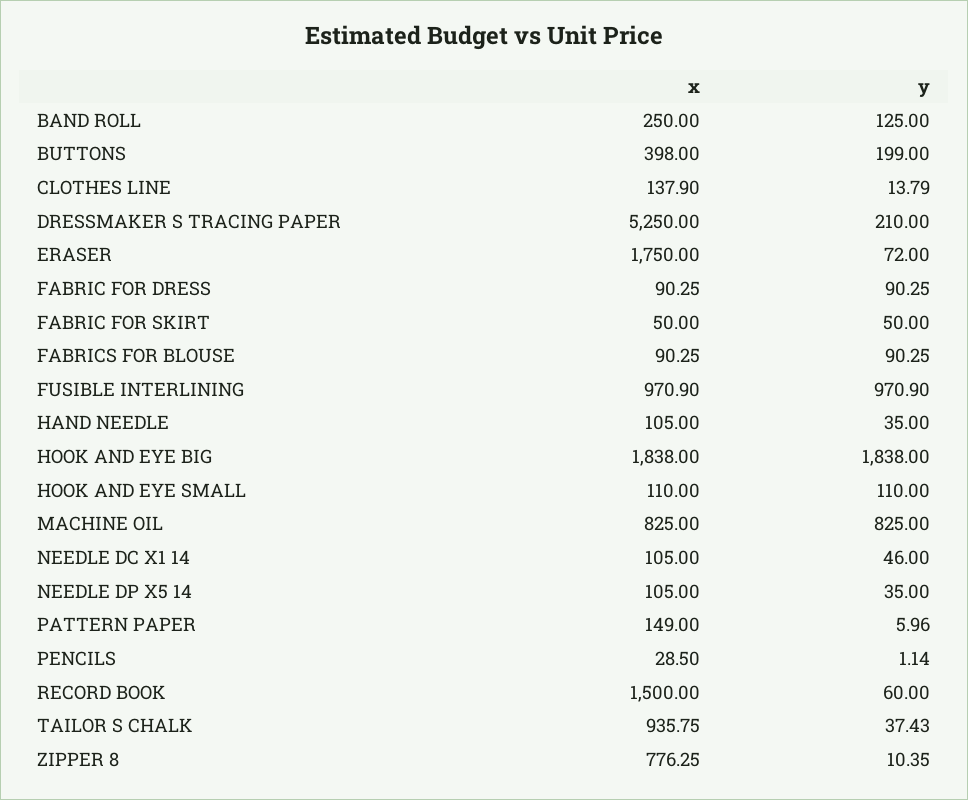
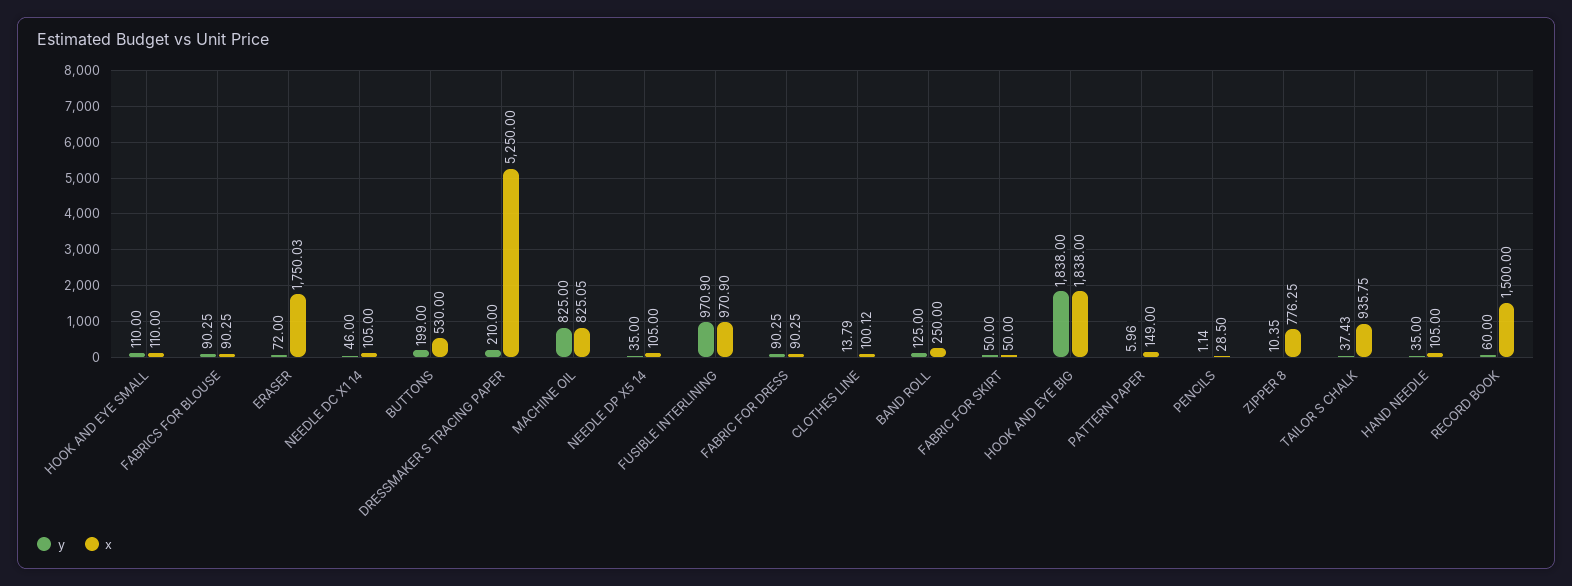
x, BUTTONS: 398 -> 530
x, CLOTHES LINE: 137.9 -> 100.12
x, ERASER: 1750 -> 1750.03
x, MACHINE OIL: 825 -> 825.05

